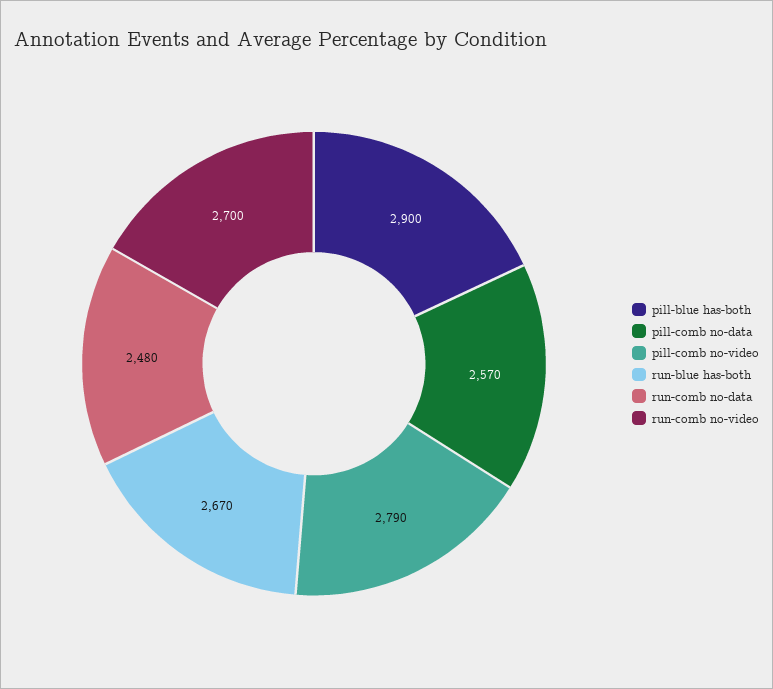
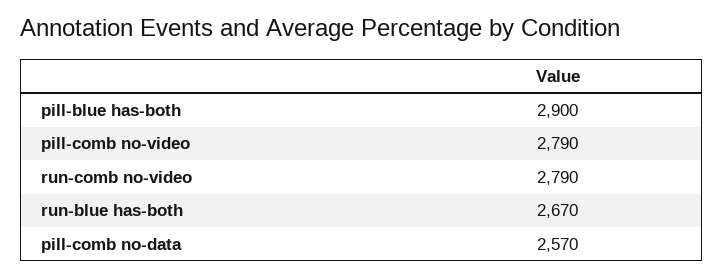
run-comb no-data: 2480 -> none
run-comb no-video: 2700 -> 2790

